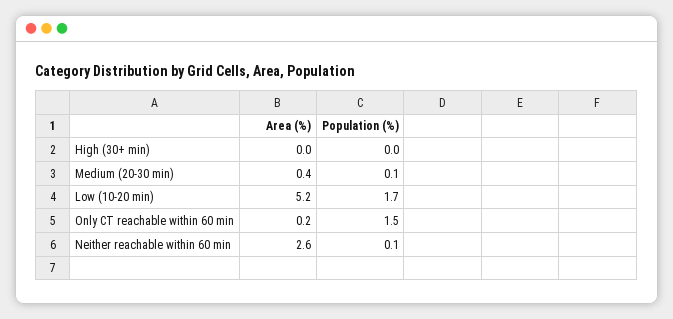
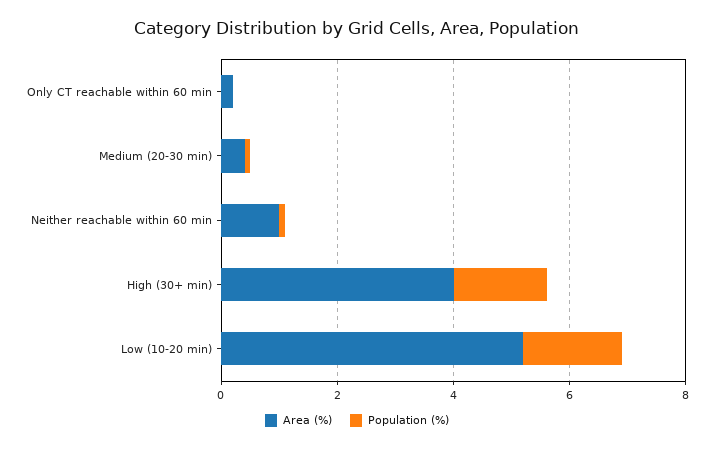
Area (%), High (30+ min): 0 -> 4
Population (%), High (30+ min): 0 -> 1.5
Population (%), Only CT reachable within 60 min: 1.5 -> 0
Area (%), Neither reachable within 60 min: 2.6 -> 1

